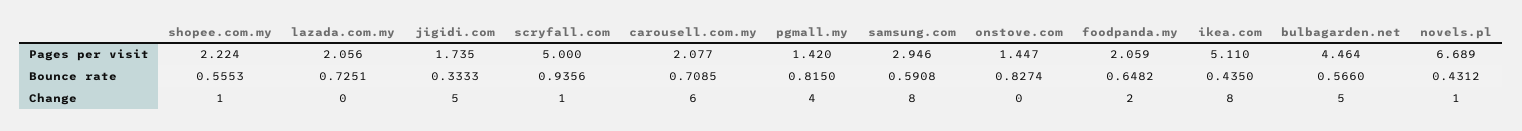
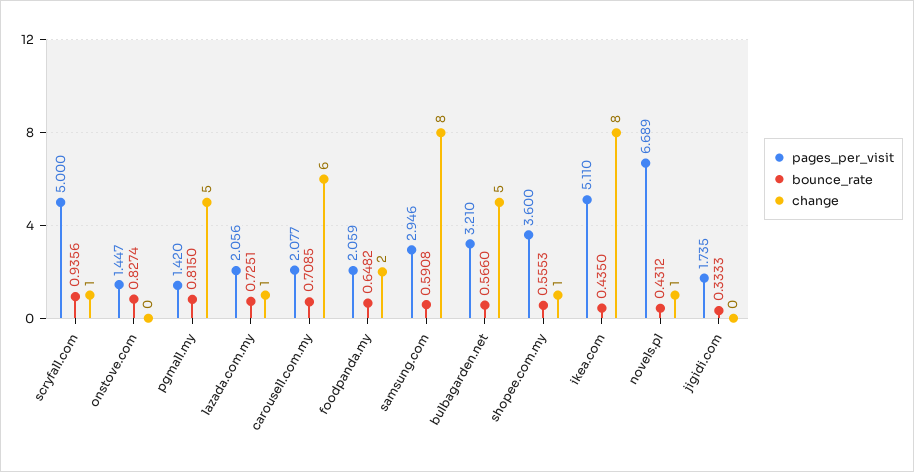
Pages per visit, shopee.com.my: 2.224 -> 3.6
Pages per visit, bulbagarden.net: 4.464 -> 3.21
Change, lazada.com.my: 0 -> 1
Change, jigidi.com: 5 -> 0
Change, pgmall.my: 4 -> 5

